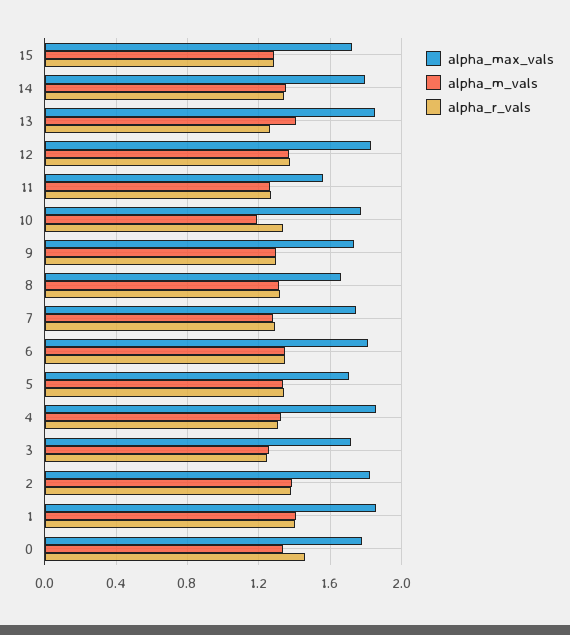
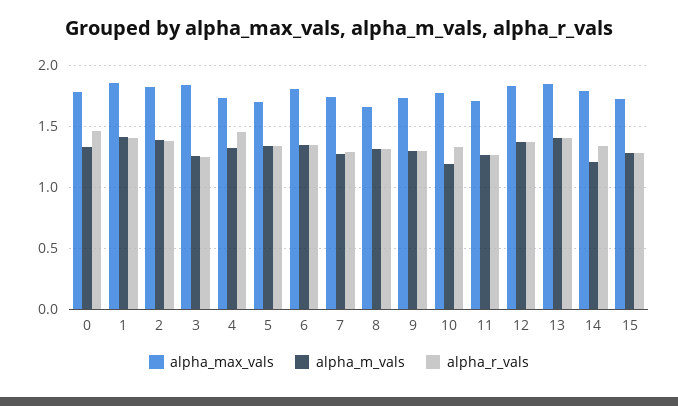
alpha_m_vals, 14: 1.35 -> 1.2
alpha_r_vals, 13: 1.25 -> 1.4
alpha_max_vals, 11: 1.55 -> 1.7
alpha_max_vals, 4: 1.85 -> 1.75
alpha_r_vals, 4: 1.3 -> 1.45
alpha_max_vals, 3: 1.7 -> 1.85

